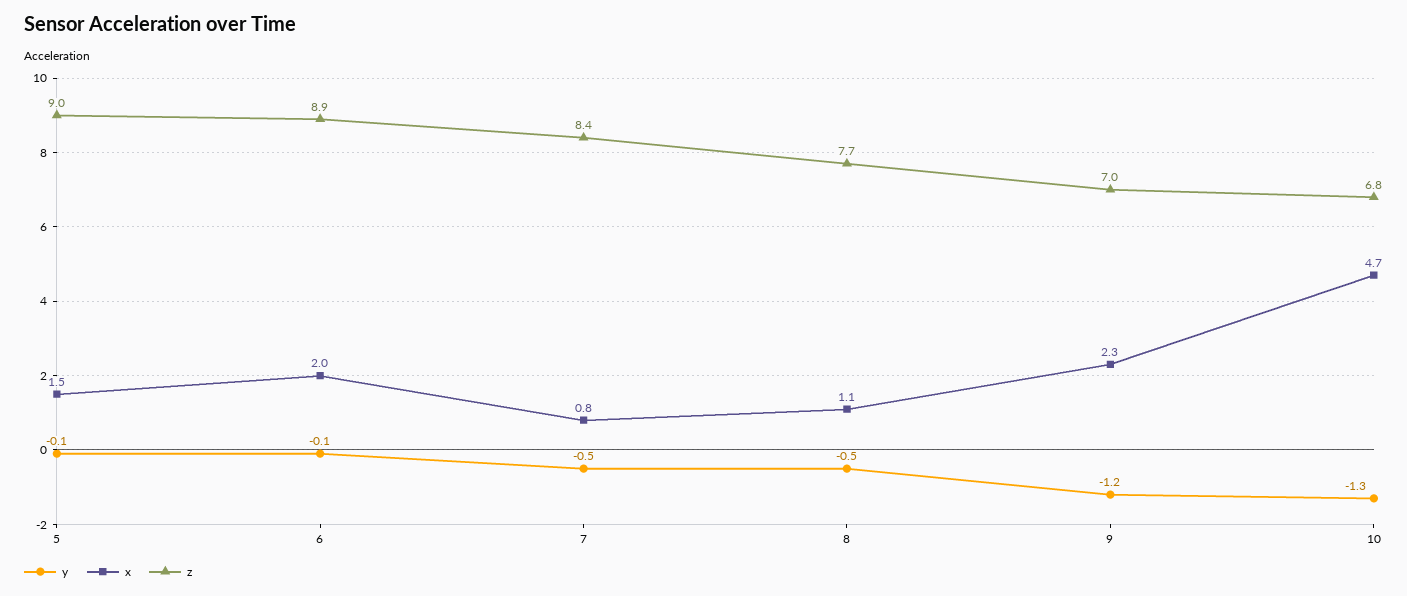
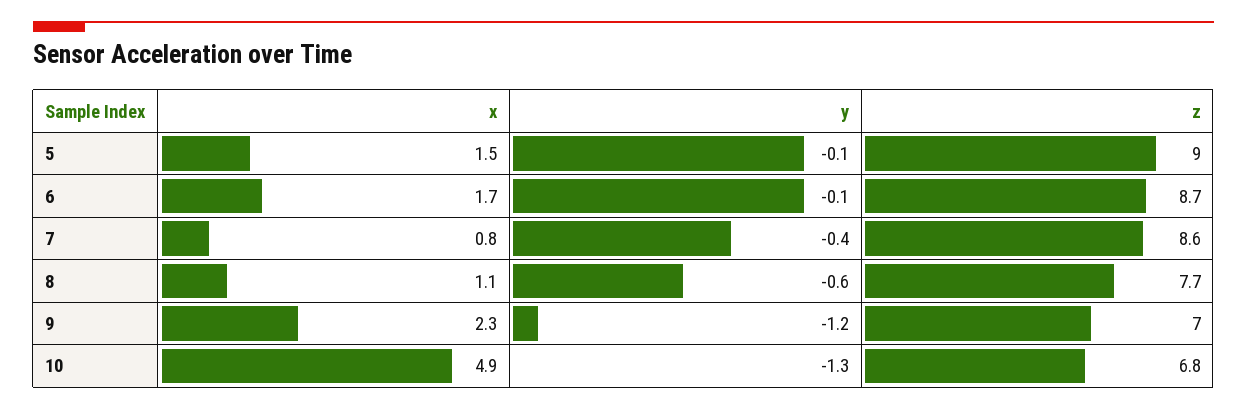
x, 6: 2 -> 1.7
z, 6: 8.9 -> 8.7
y, 7: -0.5 -> -0.4
z, 7: 8.4 -> 8.6
y, 8: -0.5 -> -0.6
x, 10: 4.7 -> 4.9

